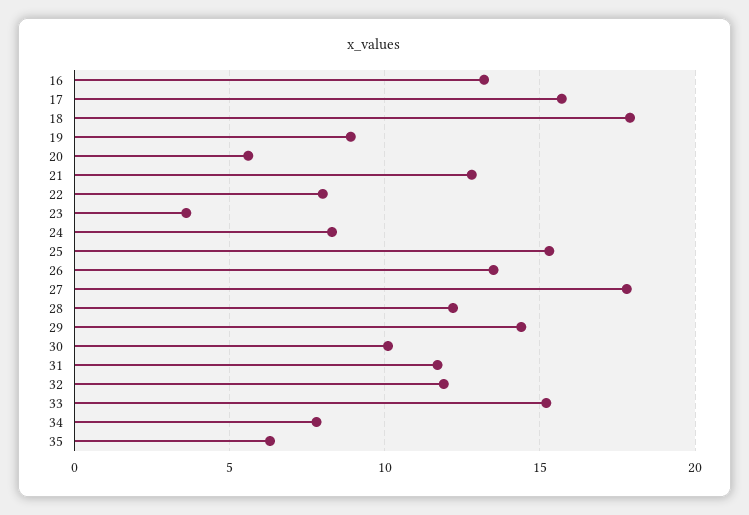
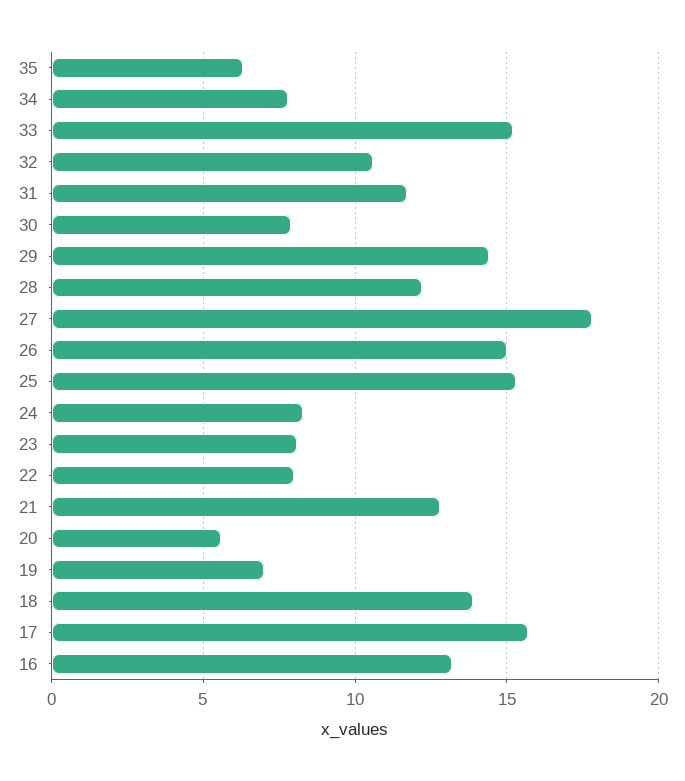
18: 18 -> 14
19: 9 -> 7
23: 3.5 -> 8
26: 13.5 -> 15
30: 10 -> 8
32: 12 -> 10.5

